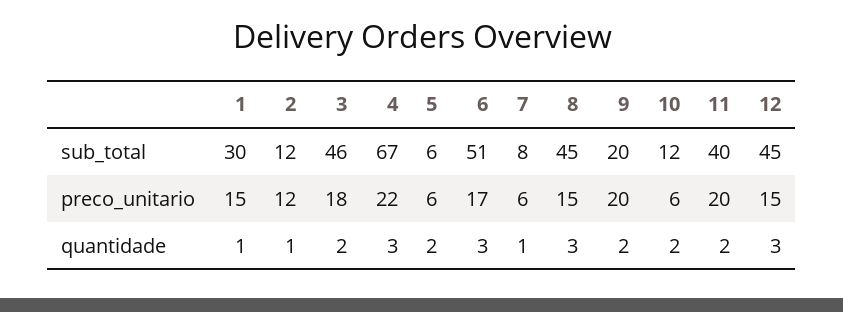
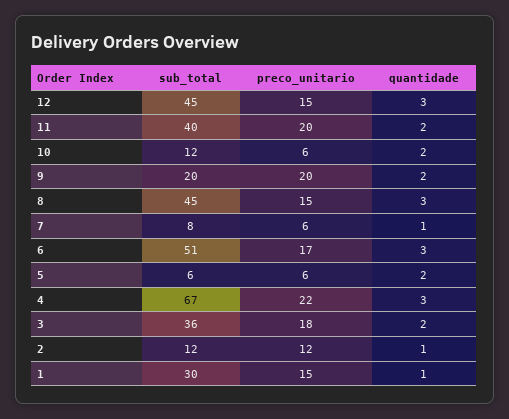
3, sub_total: 46 -> 36

